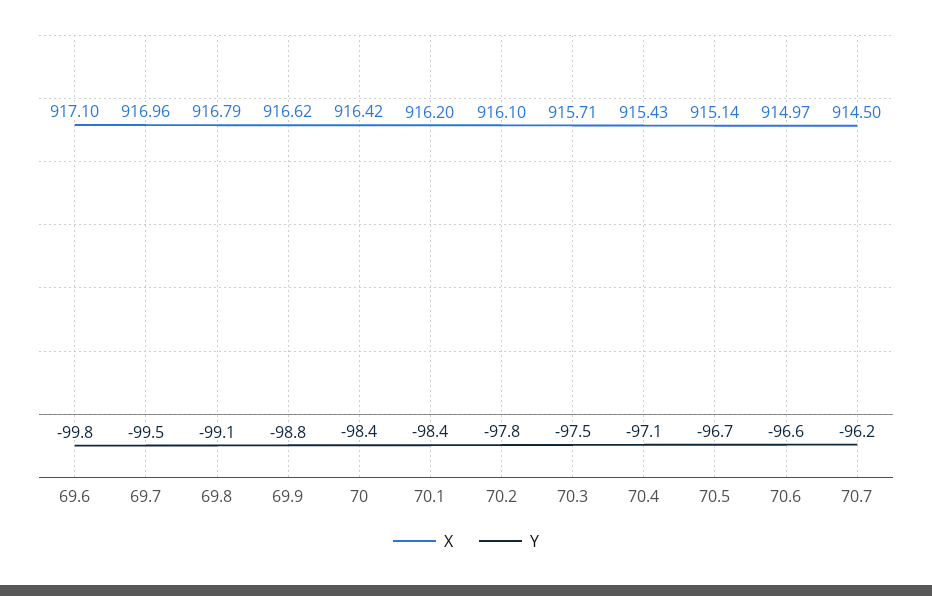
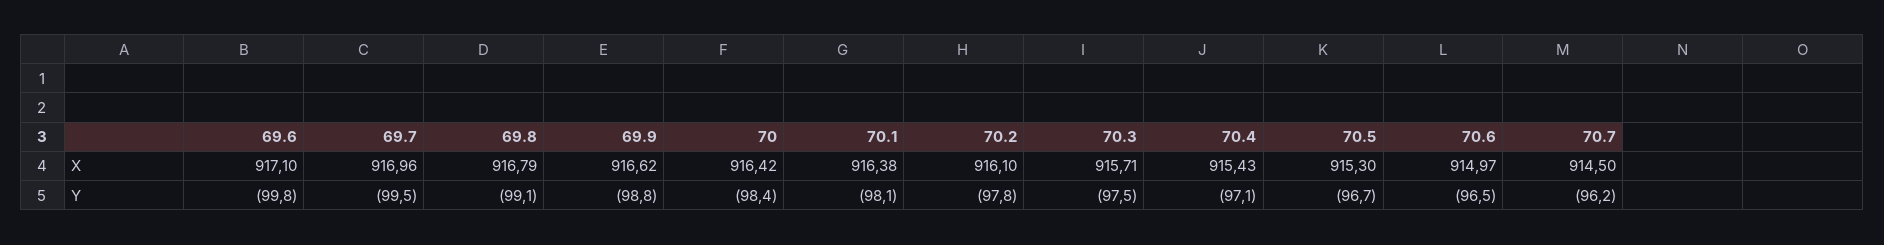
X, 70.1: 916.2 -> 916.38
Y, 70.1: -98.4 -> -98.1
X, 70.5: 915.14 -> 915.3
Y, 70.6: -96.6 -> -96.5

